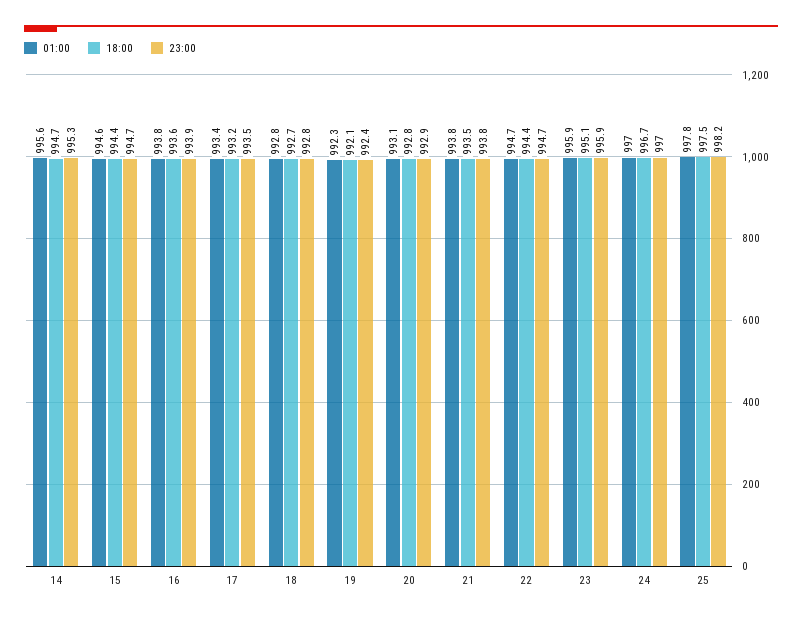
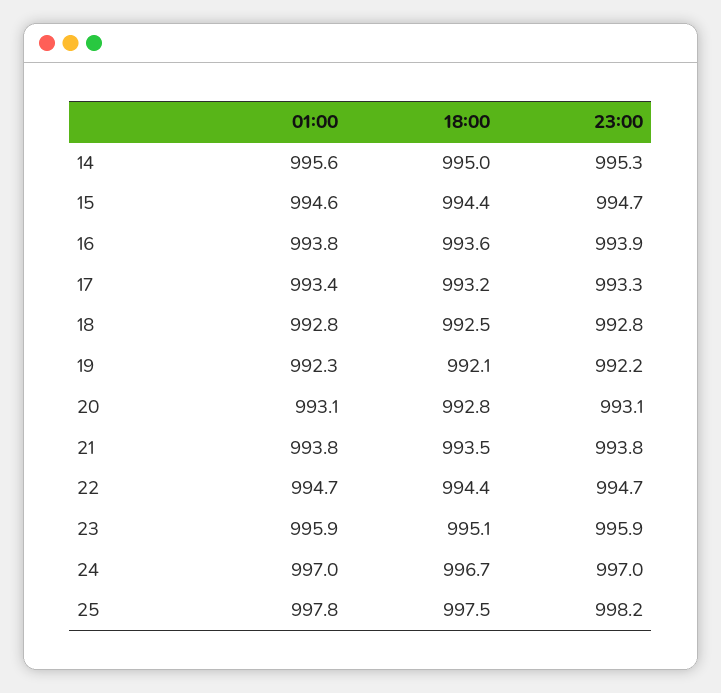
18:00, 14: 994.7 -> 995
23:00, 17: 993.5 -> 993.3
18:00, 18: 992.7 -> 992.5
23:00, 19: 992.4 -> 992.2
23:00, 20: 992.9 -> 993.1

